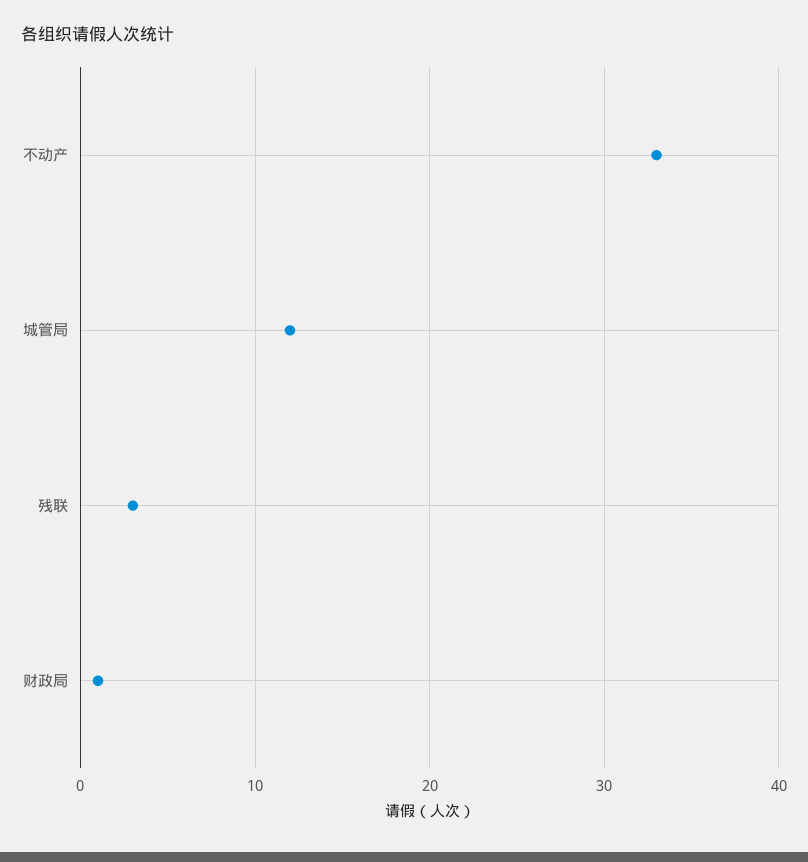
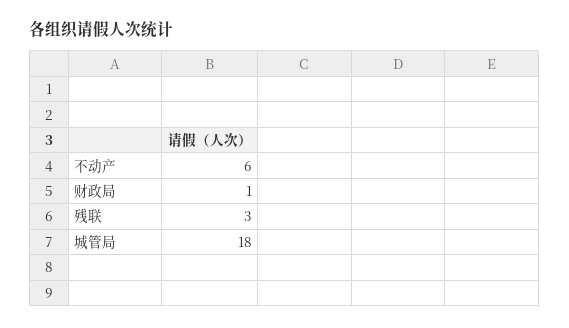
不动产: 33 -> 6
城管局: 12 -> 18

